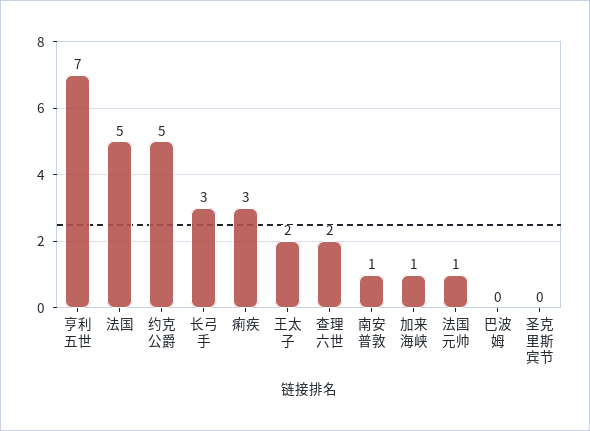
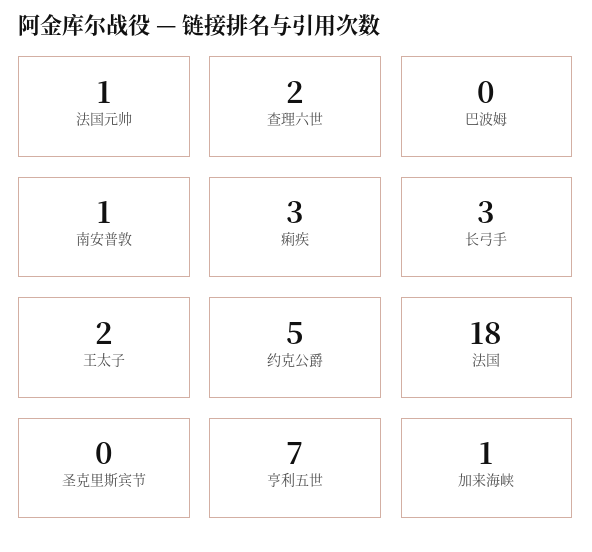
法国: 5 -> 18

